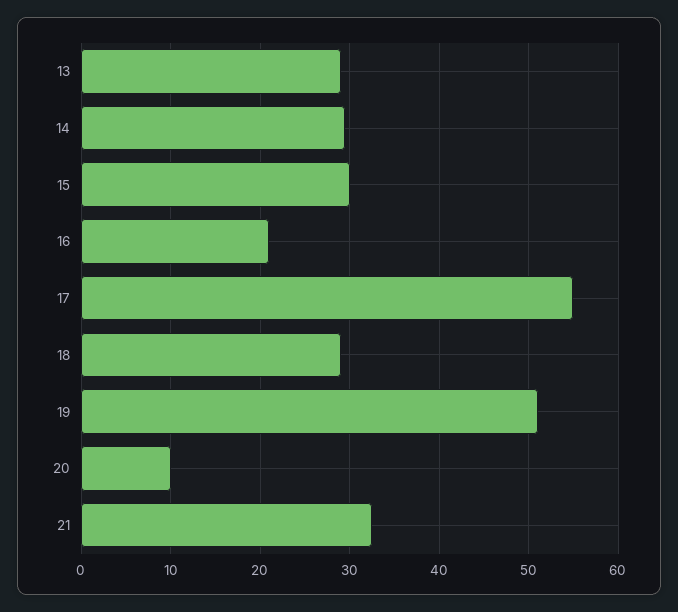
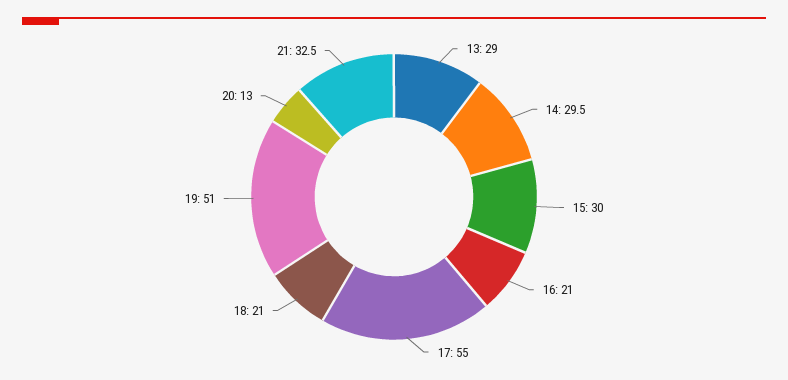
18: 29 -> 21
20: 10 -> 13

